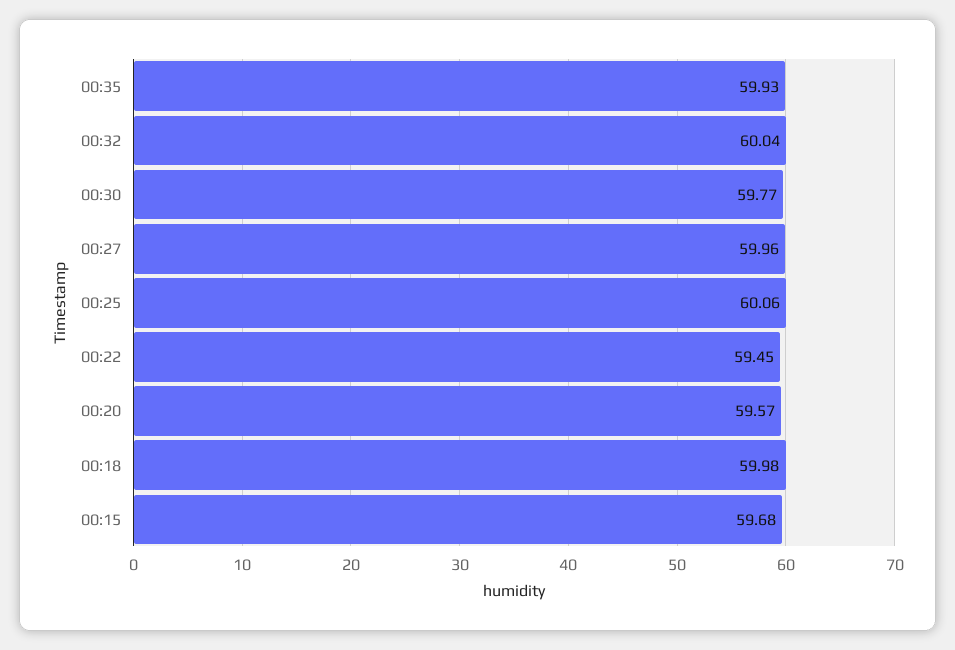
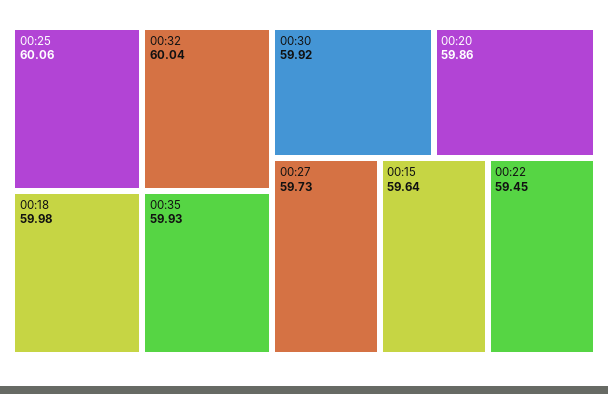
00:30: 59.77 -> 59.92
00:27: 59.96 -> 59.73
00:20: 59.57 -> 59.86
00:15: 59.68 -> 59.64

